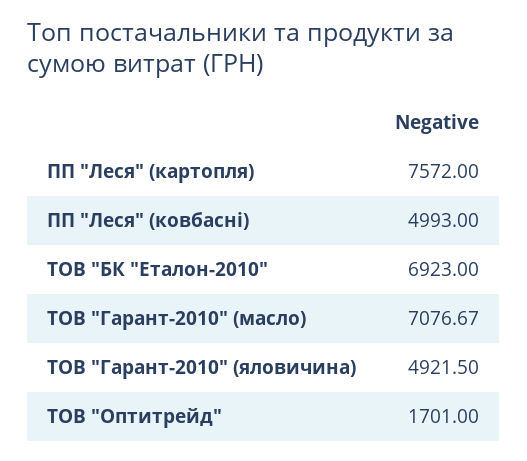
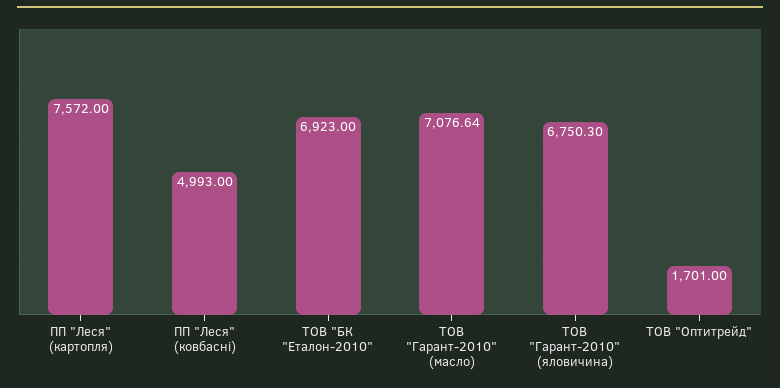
ТОВ "Гарант-2010" (масло): 7076.67 -> 7076.64
ТОВ "Гарант-2010" (яловичина): 4921.5 -> 6750.3

